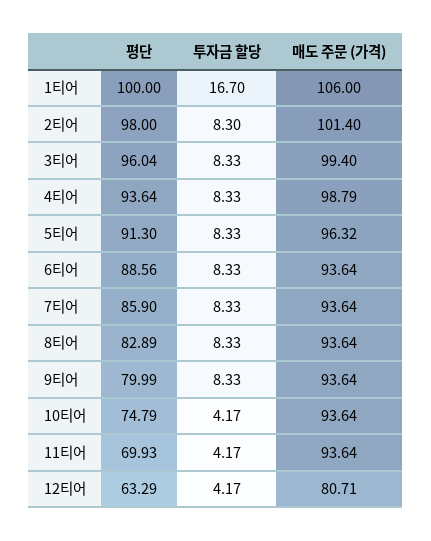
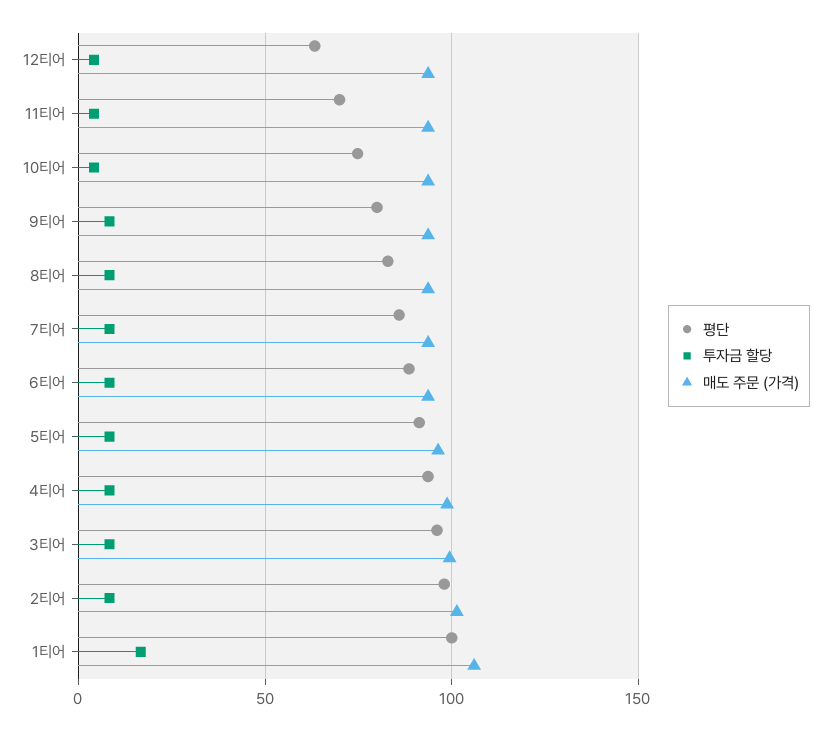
매도 주문 (가격), 12티어: 80.71 -> 95

